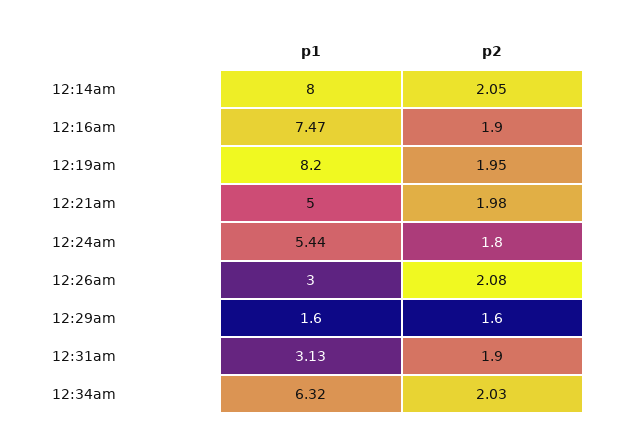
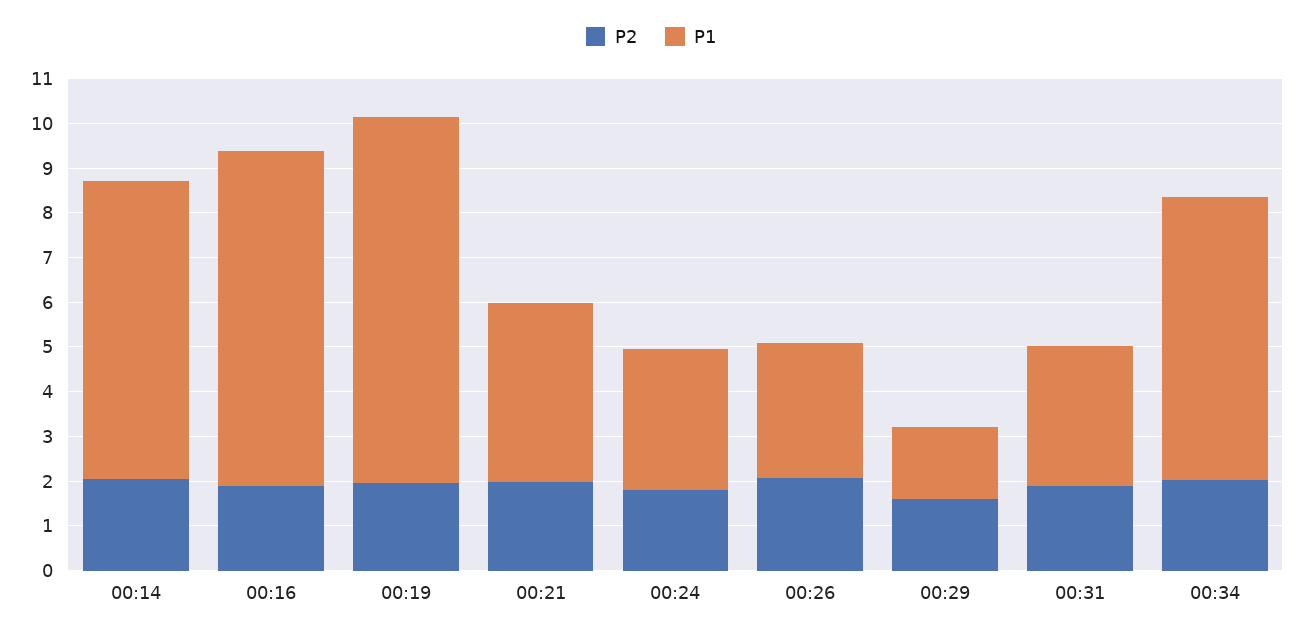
p1, 12:14am: 8 -> 6.6
p1, 12:21am: 5 -> 4
p1, 12:24am: 5.44 -> 3.2

